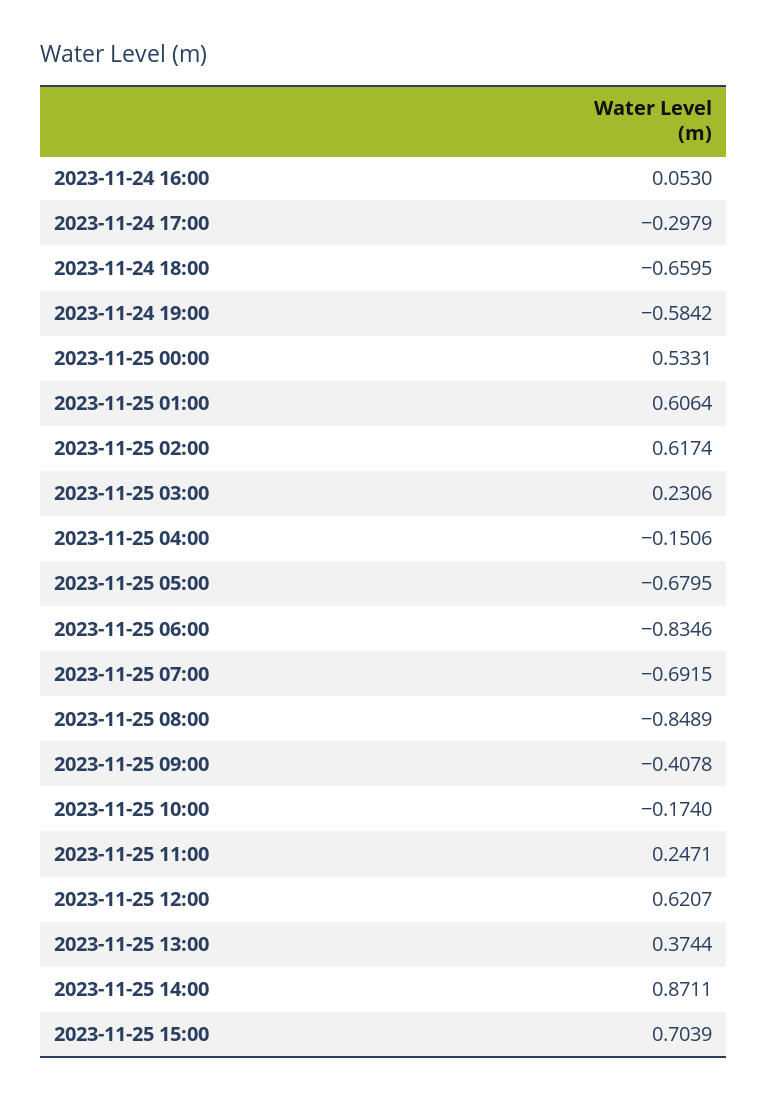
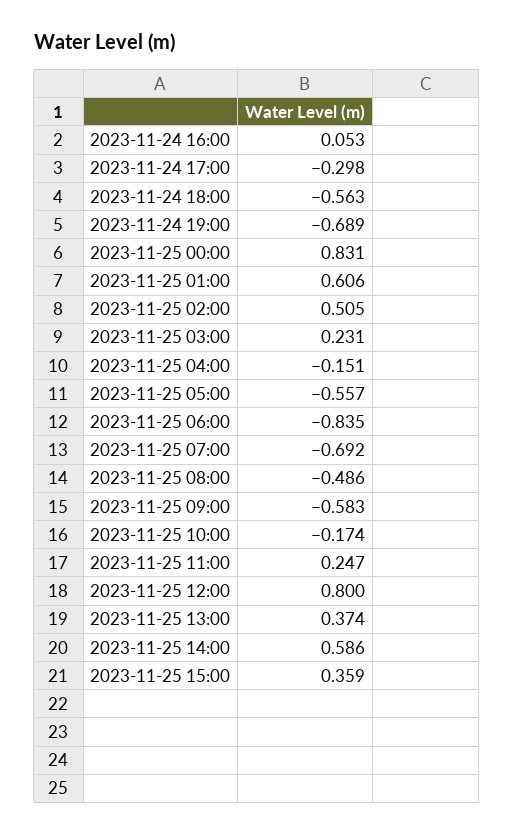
2023-11-24 18:00: -0.6595 -> -0.563
2023-11-24 19:00: -0.5842 -> -0.689
2023-11-25 00:00: 0.5331 -> 0.831
2023-11-25 02:00: 0.6174 -> 0.505
2023-11-25 05:00: -0.6795 -> -0.557
2023-11-25 08:00: -0.8489 -> -0.486
2023-11-25 09:00: -0.4078 -> -0.583
2023-11-25 12:00: 0.6207 -> 0.8
2023-11-25 14:00: 0.8711 -> 0.586
2023-11-25 15:00: 0.7039 -> 0.359

